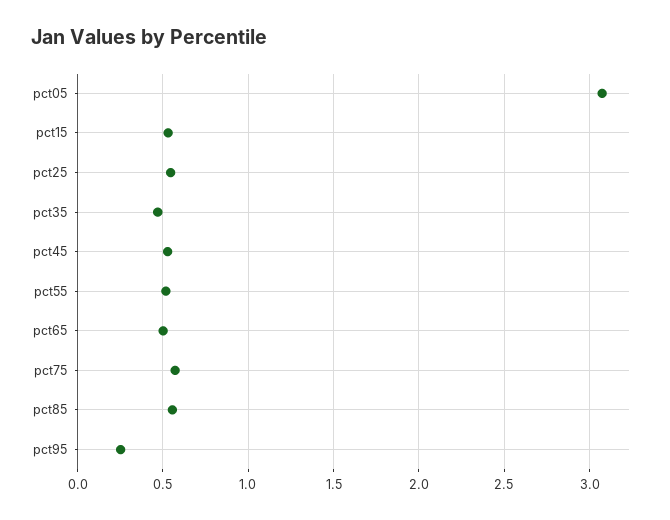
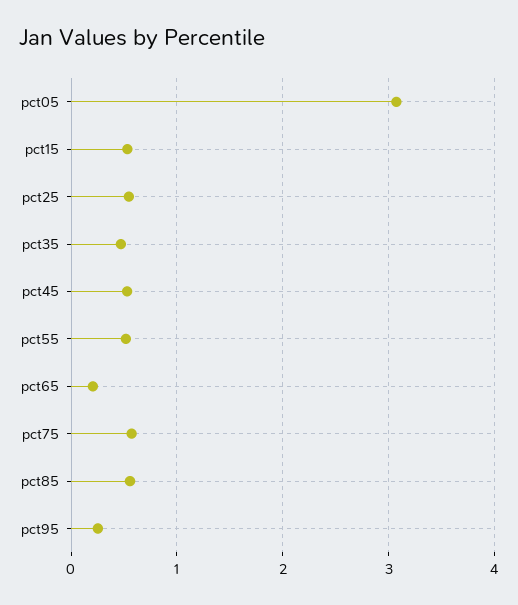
pct65: 0.5 -> 0.2

